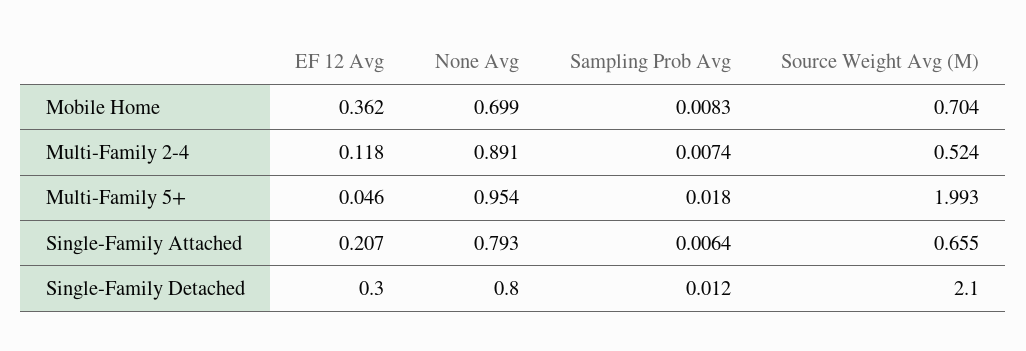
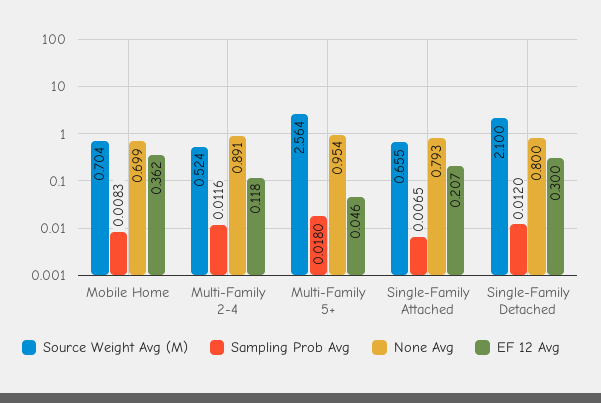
Sampling Prob Avg, Multi-Family 2-4: 0.0074 -> 0.0116
Source Weight Avg (M), Multi-Family 5+: 1.993 -> 2.564
Sampling Prob Avg, Single-Family Attached: 0.0064 -> 0.0065

